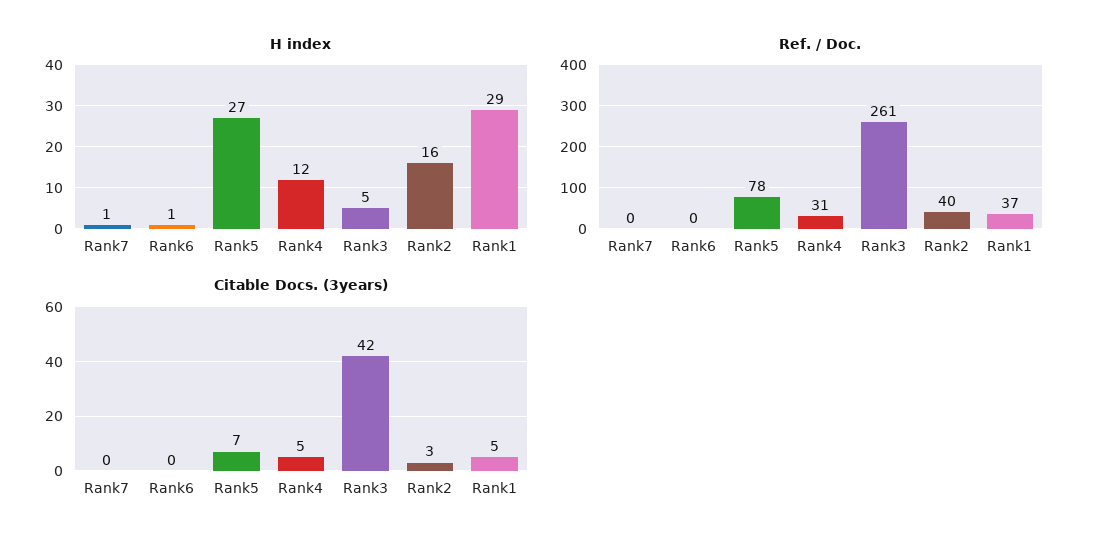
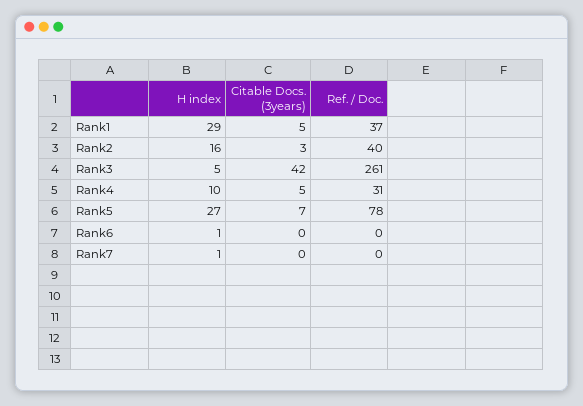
H index, Rank4: 12 -> 10

